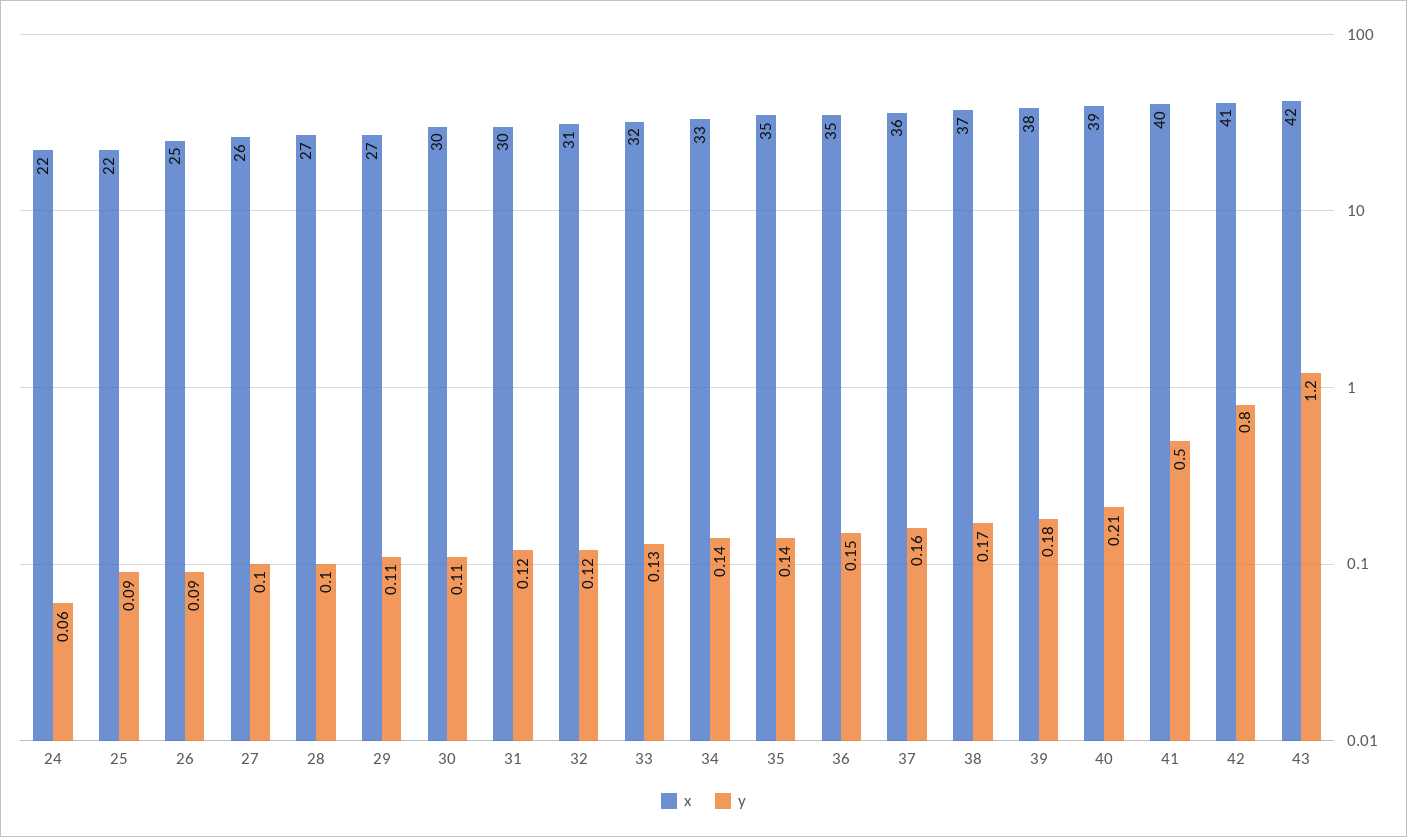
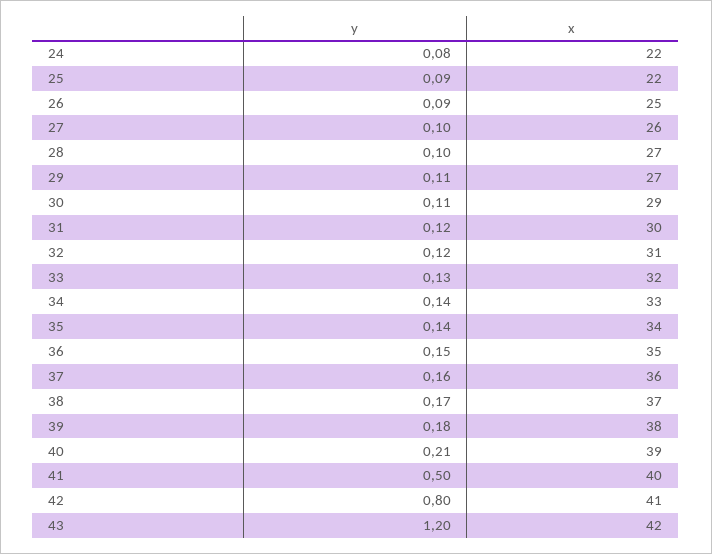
y, 24: 0.06 -> 0.08
x, 30: 30 -> 29
x, 35: 35 -> 34

